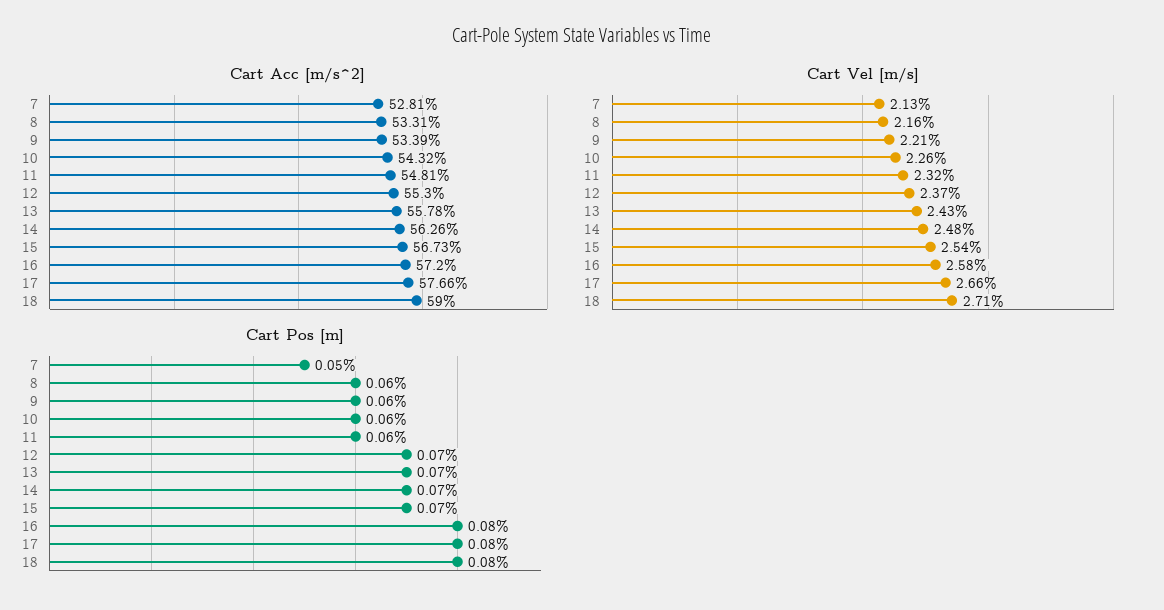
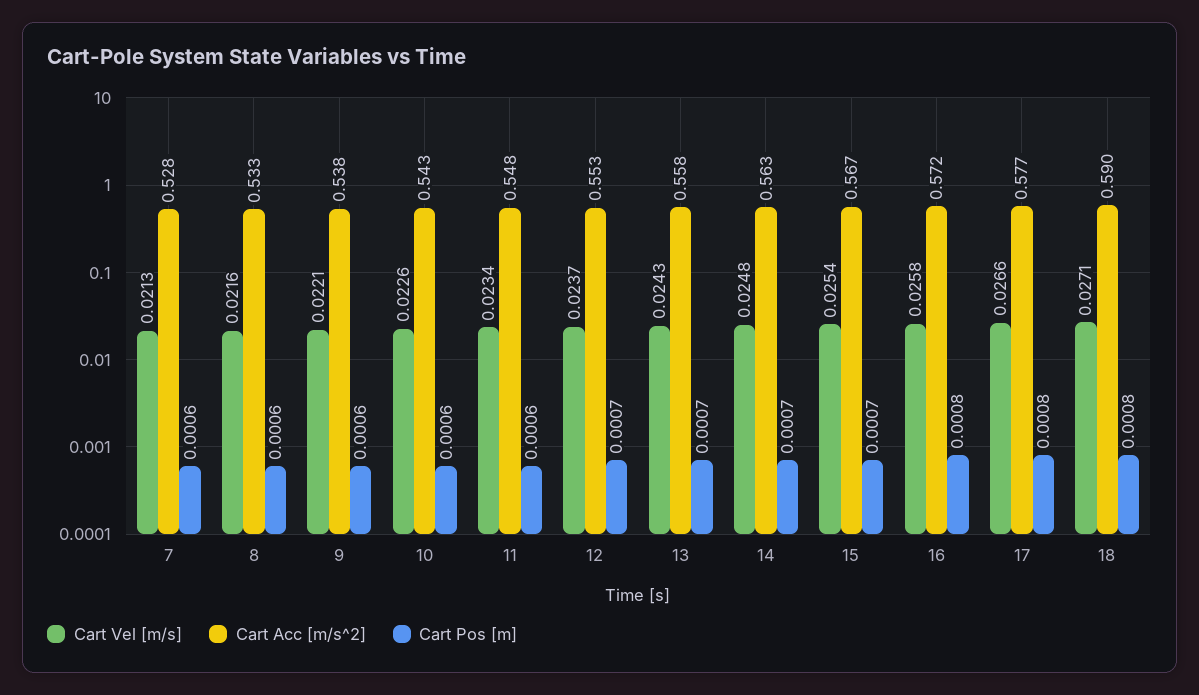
Cart Acc [m/s^2], 9: 0.5339 -> 0.538
Cart Vel [m/s], 11: 0.0232 -> 0.0234
Cart Pos [m], 7: 0.0005 -> 0.0006

